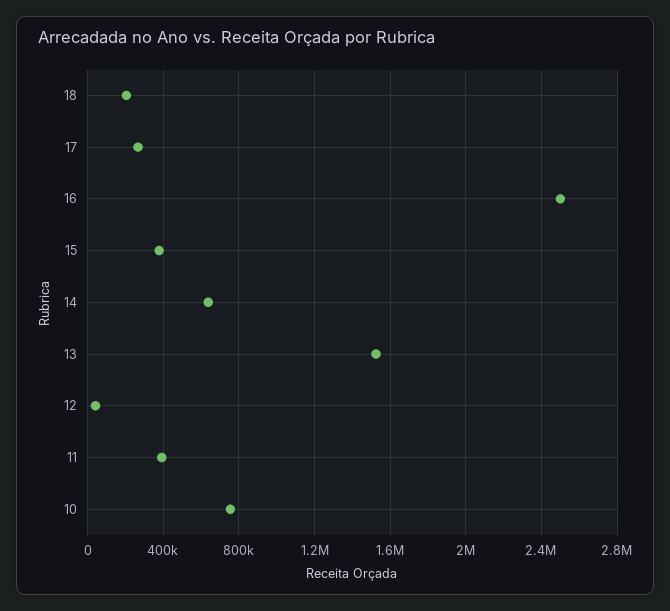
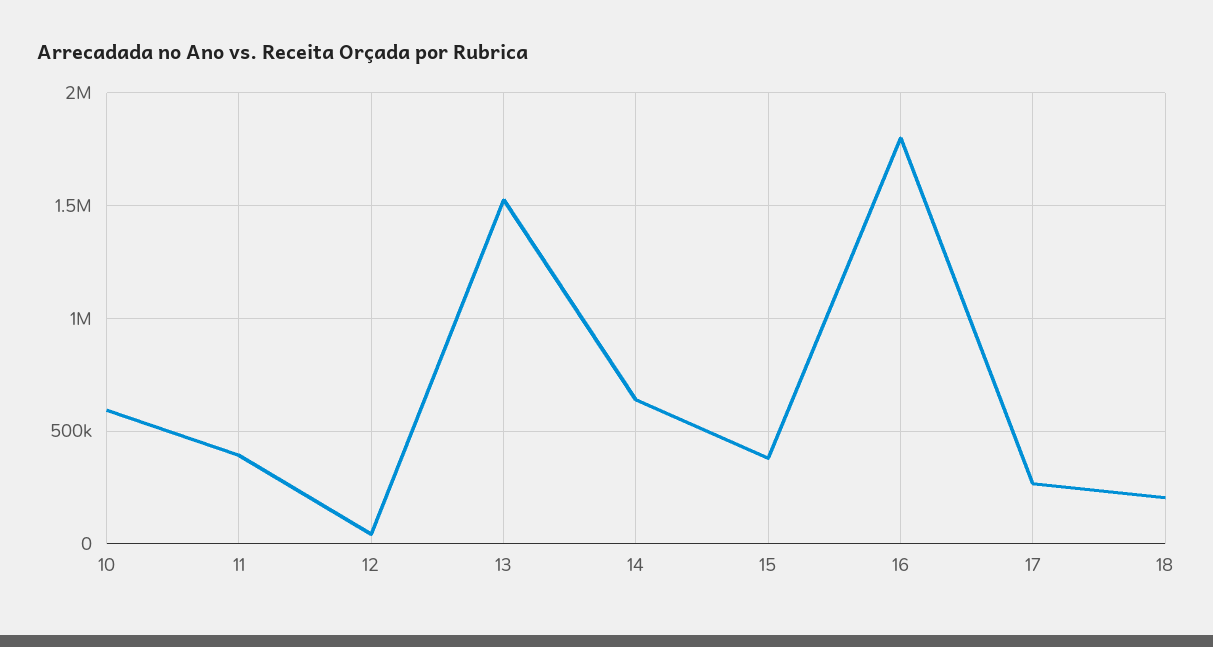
16: 2500000 -> 1800000
10: 750000 -> 600000

